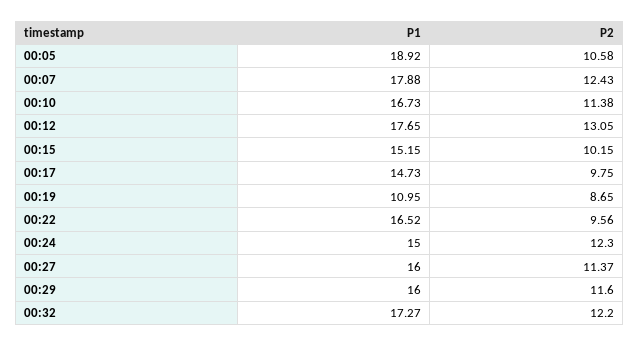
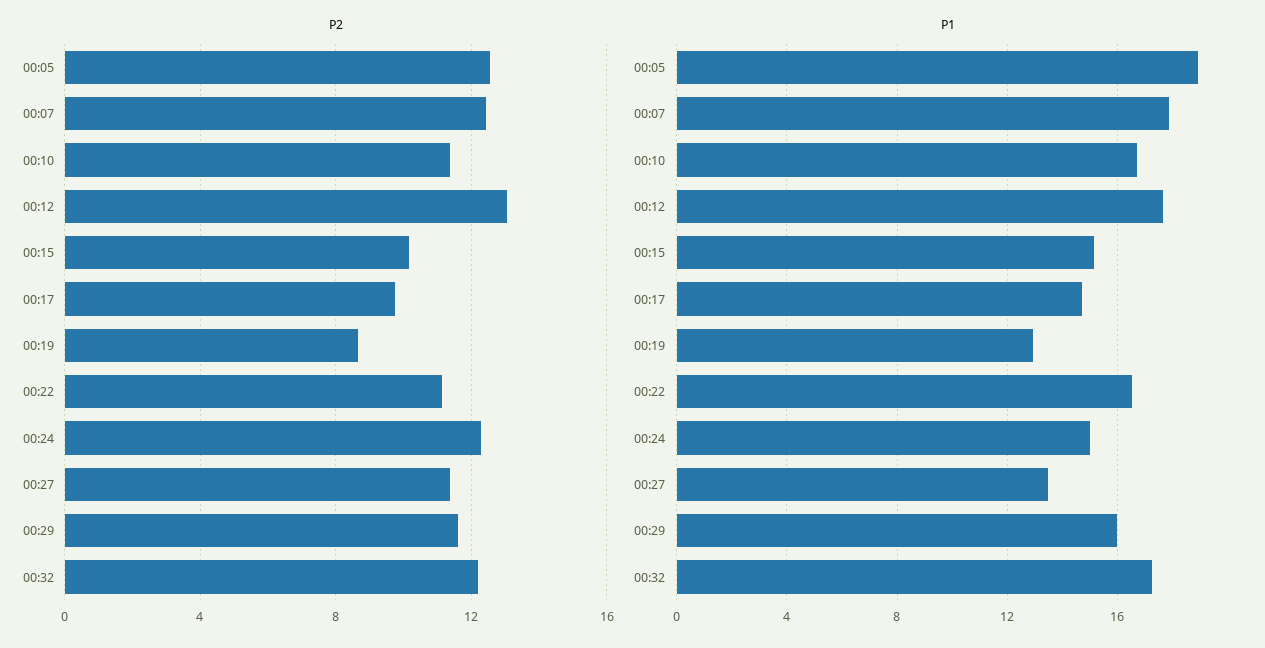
P2, 00:05: 10.58 -> 12.5
P1, 00:19: 10.95 -> 13
P2, 00:22: 9.56 -> 11
P1, 00:27: 16 -> 13.5

